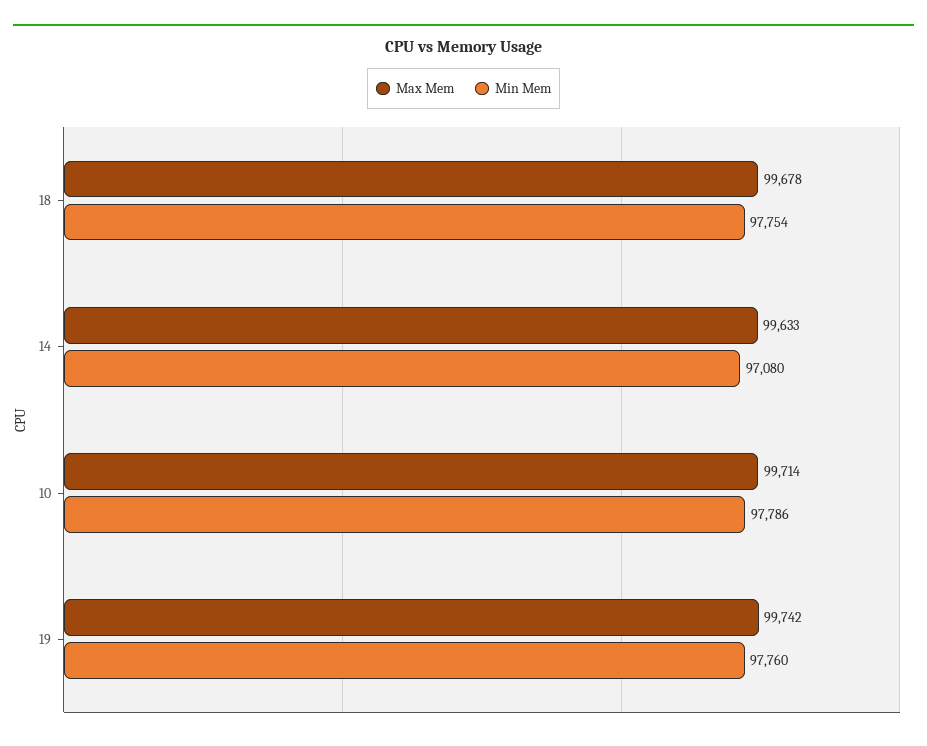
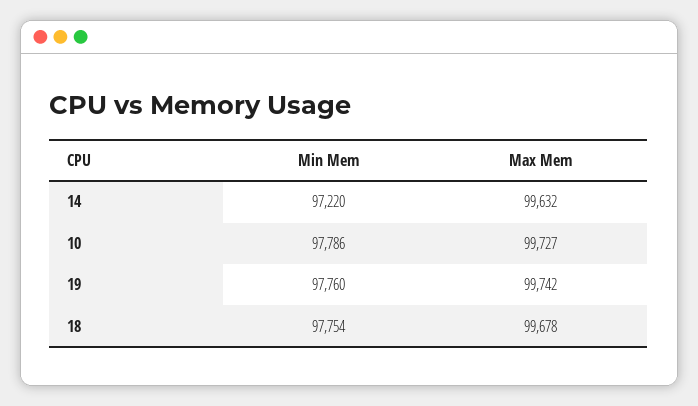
Max Mem, 14: 99633 -> 99632
Min Mem, 14: 97080 -> 97220
Max Mem, 10: 99714 -> 99727

